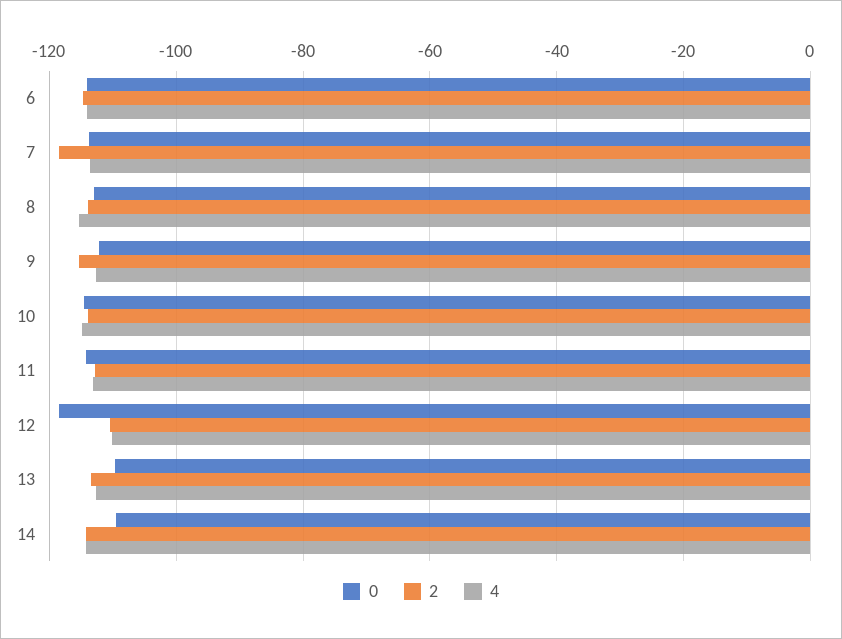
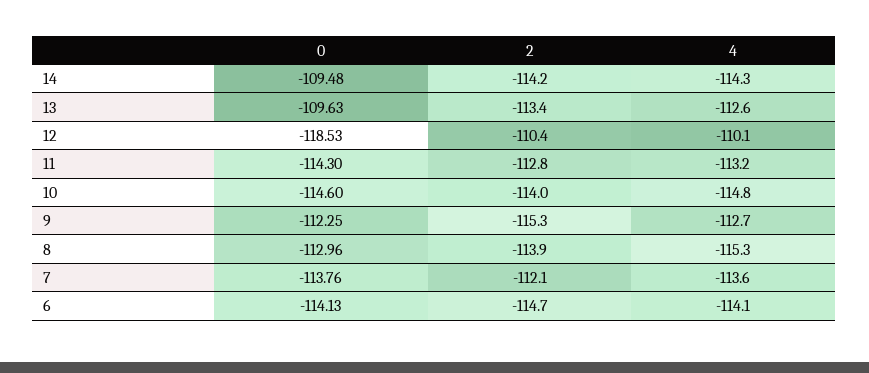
2, 7: -118 -> -112.1

